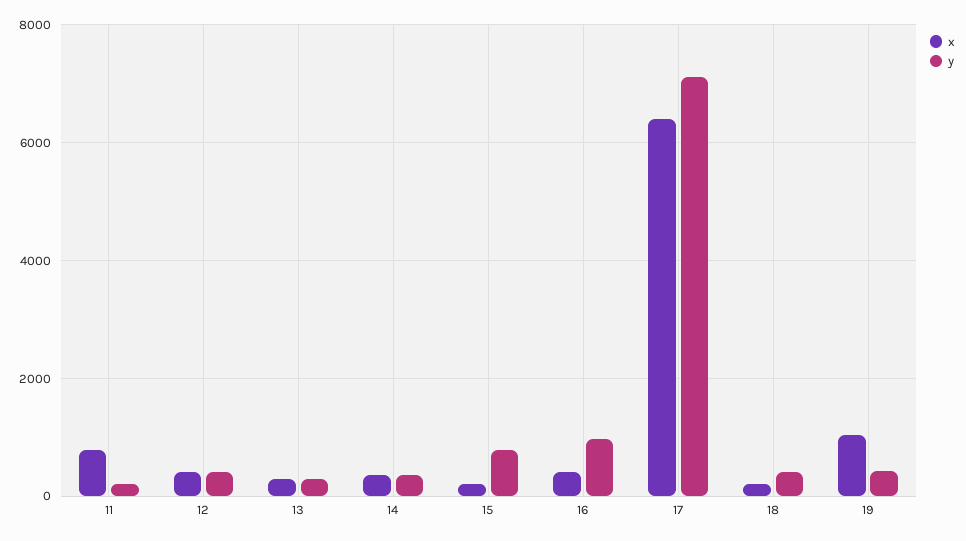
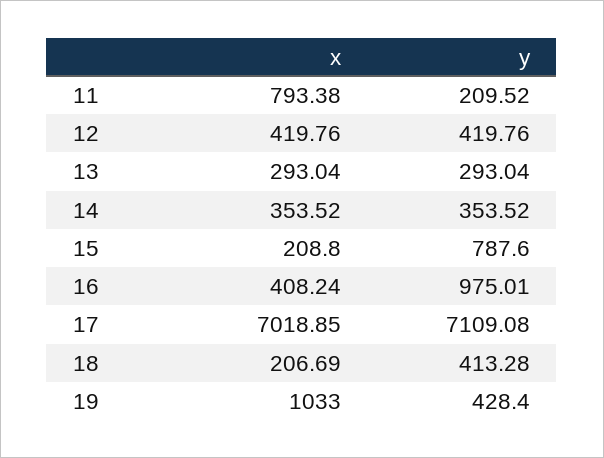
x, 17: 6400 -> 7018.85

